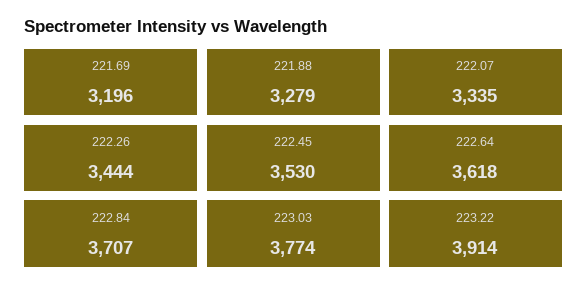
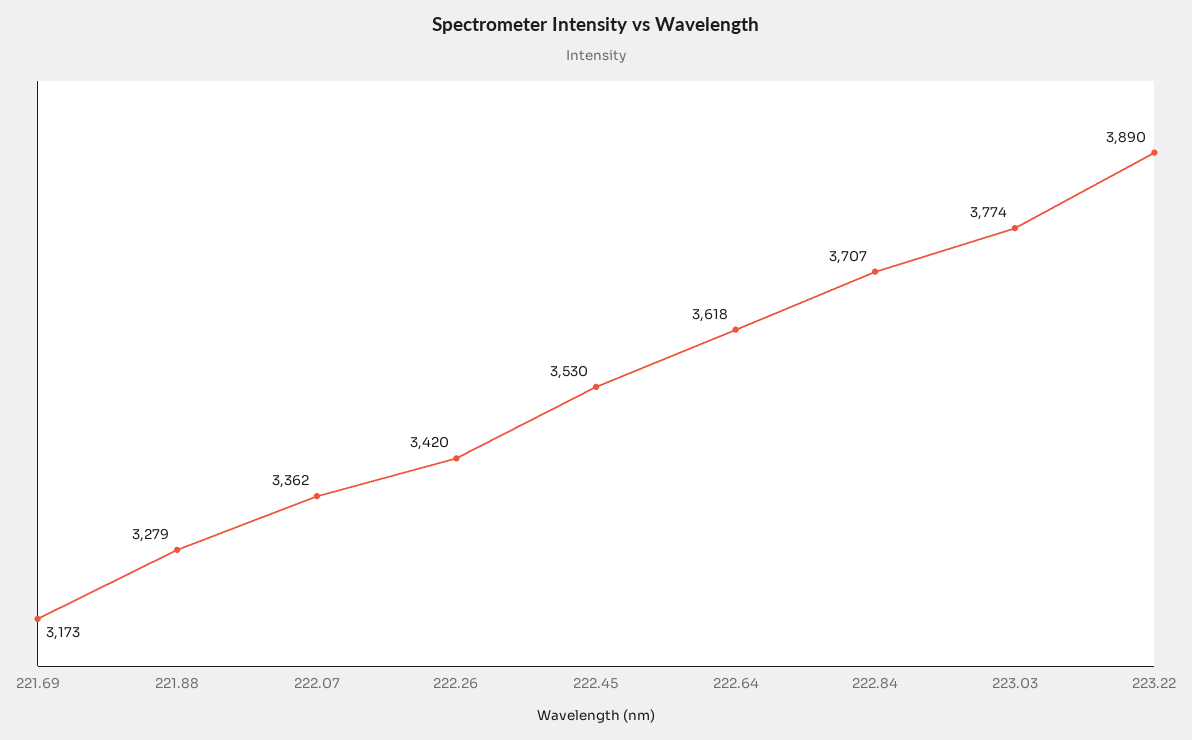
221.69: 3196 -> 3173
222.07: 3335 -> 3362
222.26: 3444 -> 3420
223.22: 3914 -> 3890

